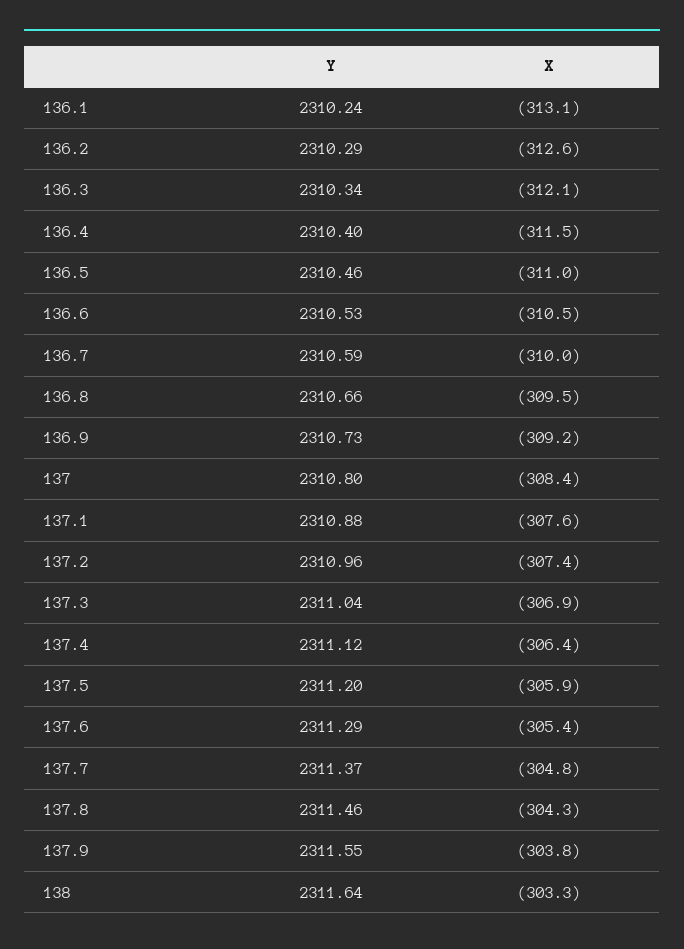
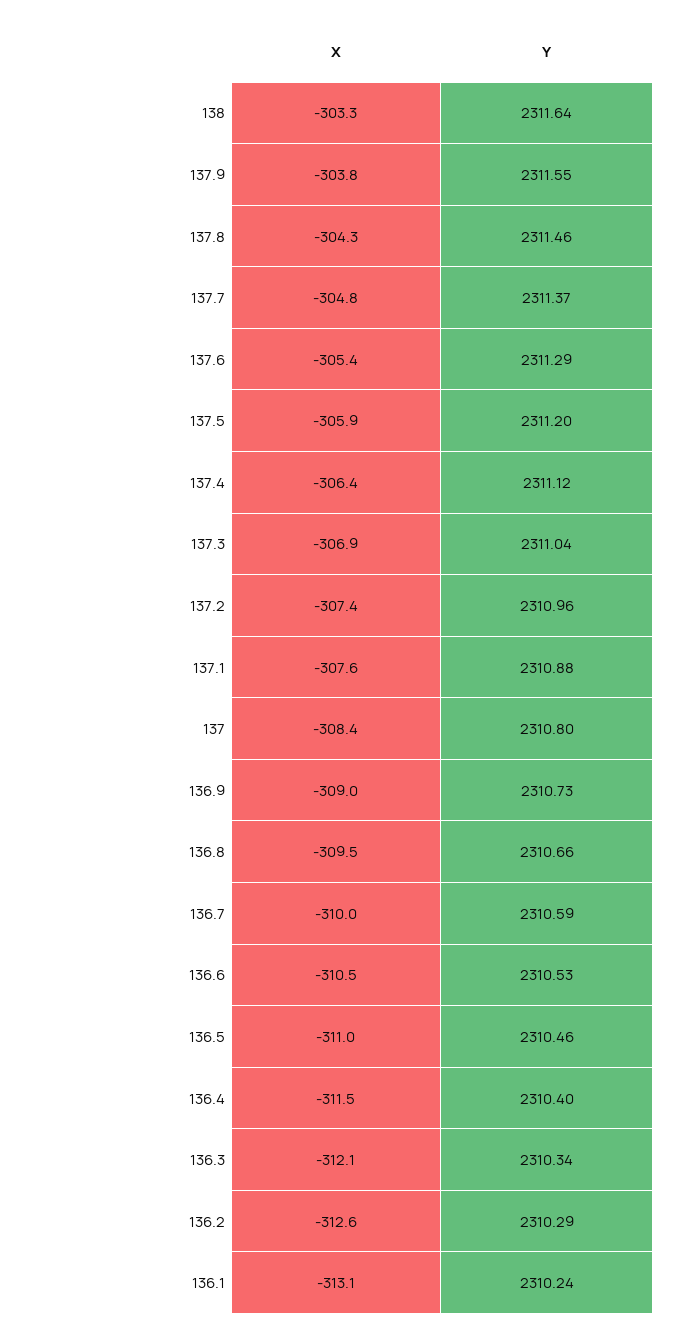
X, 136.9: -309.2 -> -309

